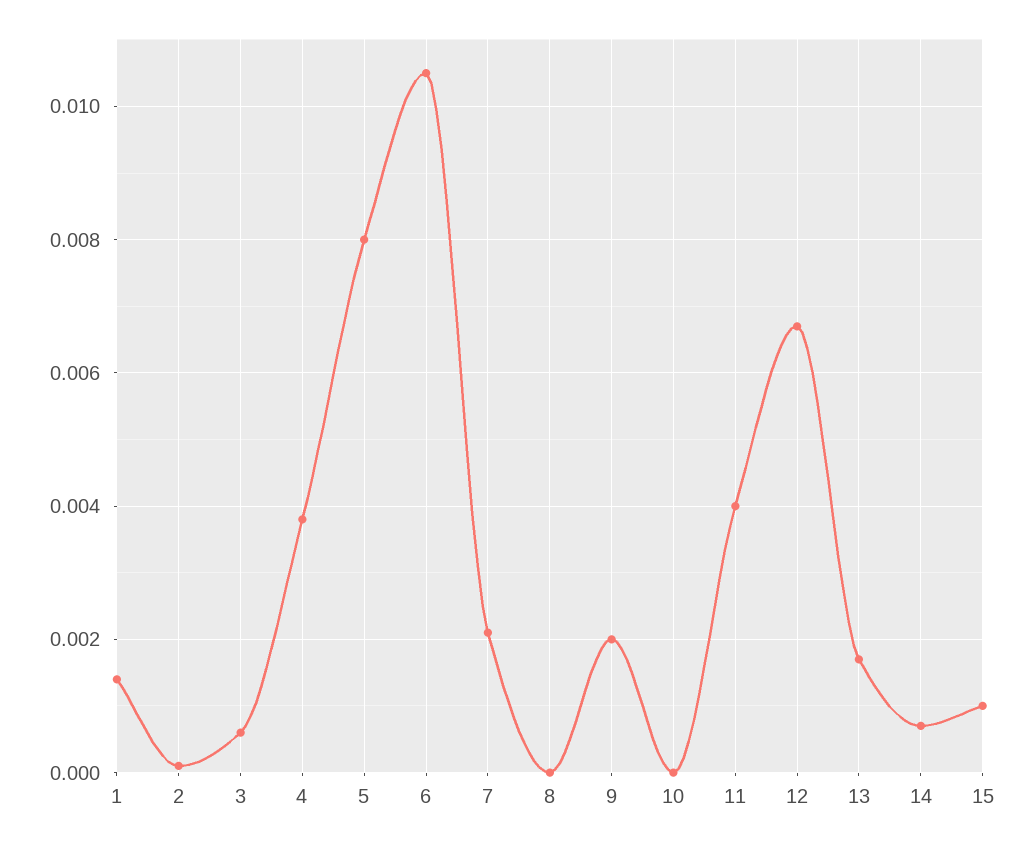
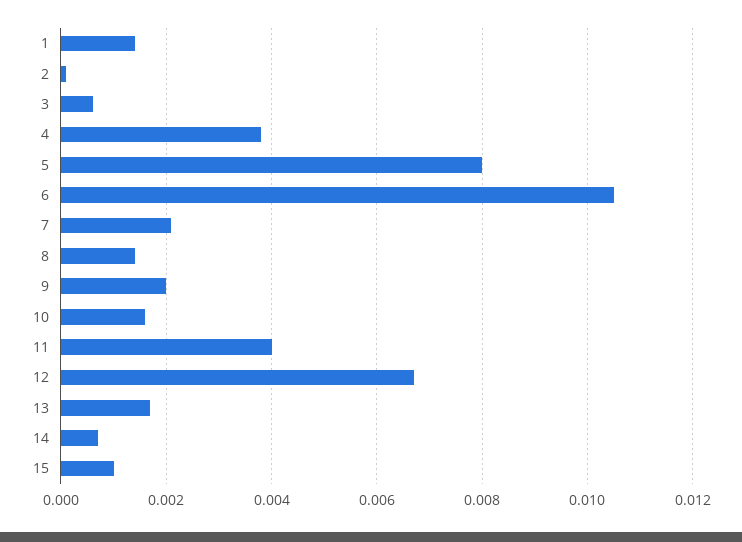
8: 0 -> 0.0015
10: 0 -> 0.0015

